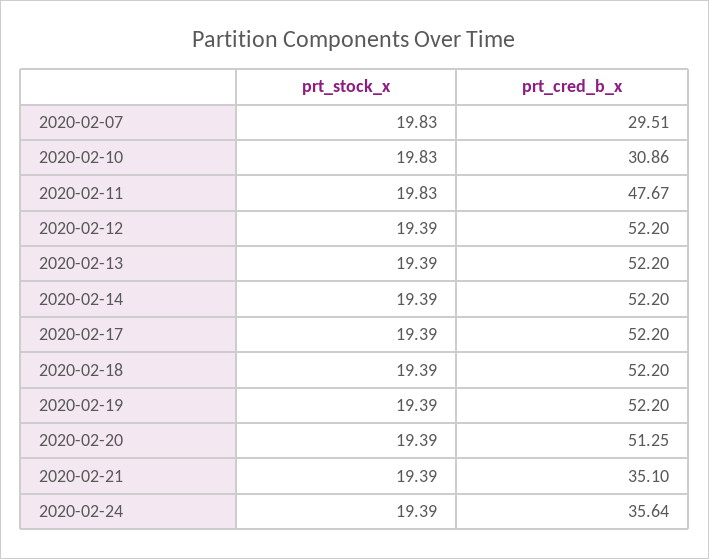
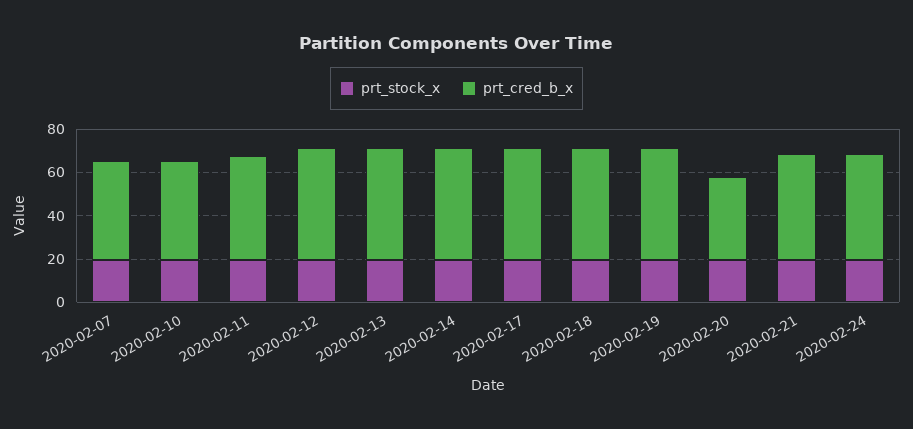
prt_cred_b_x, 2020-02-07: 29.51 -> 45
prt_cred_b_x, 2020-02-10: 30.86 -> 45
prt_cred_b_x, 2020-02-20: 51.25 -> 40
prt_cred_b_x, 2020-02-21: 35.1 -> 50
prt_cred_b_x, 2020-02-24: 35.64 -> 50

